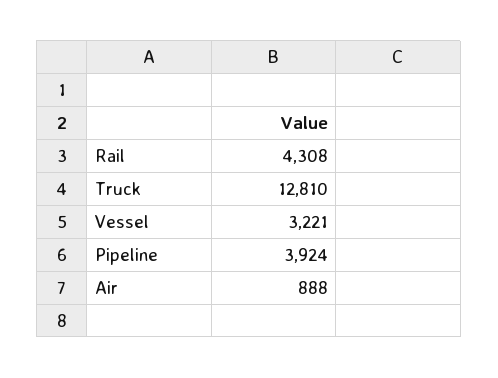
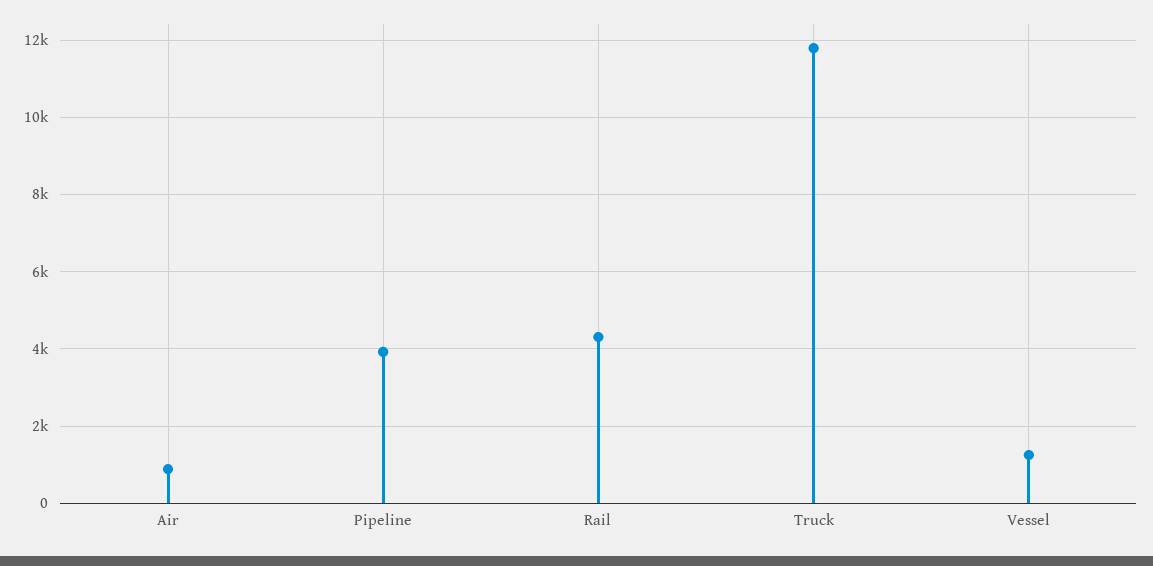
Truck: 12810 -> 11800
Vessel: 3221 -> 1200

